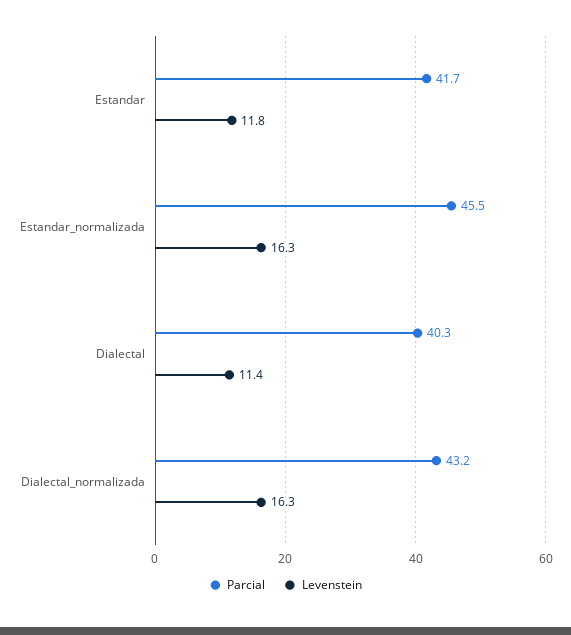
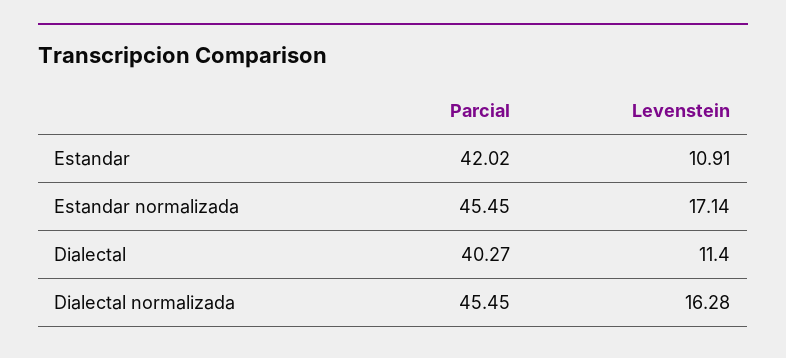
Parcial, Estandar: 41.7 -> 42.02
Levenstein, Estandar: 11.8 -> 10.91
Levenstein, Estandar_normalizada: 16.3 -> 17.14
Parcial, Dialectal_normalizada: 43.2 -> 45.45

